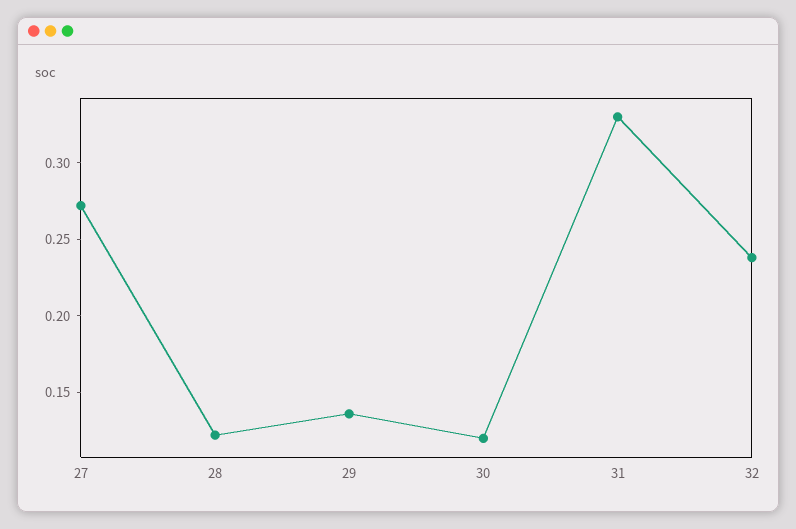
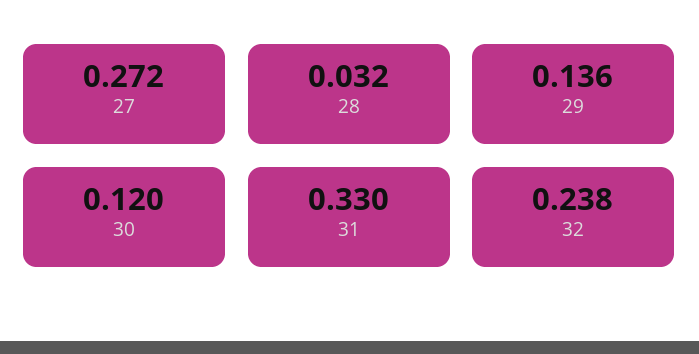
28: 0.12 -> 0.032

